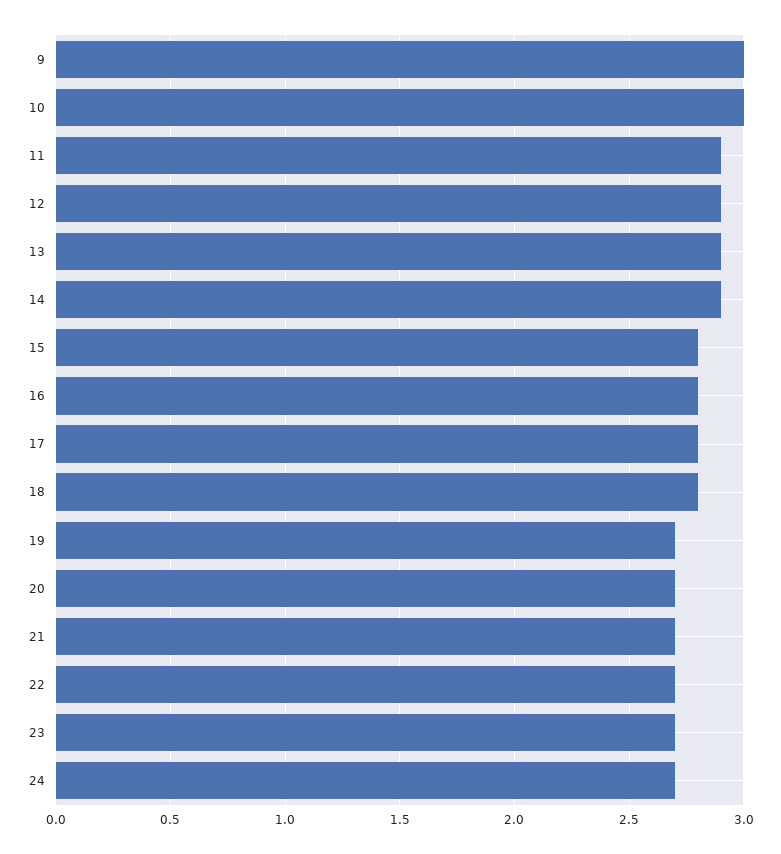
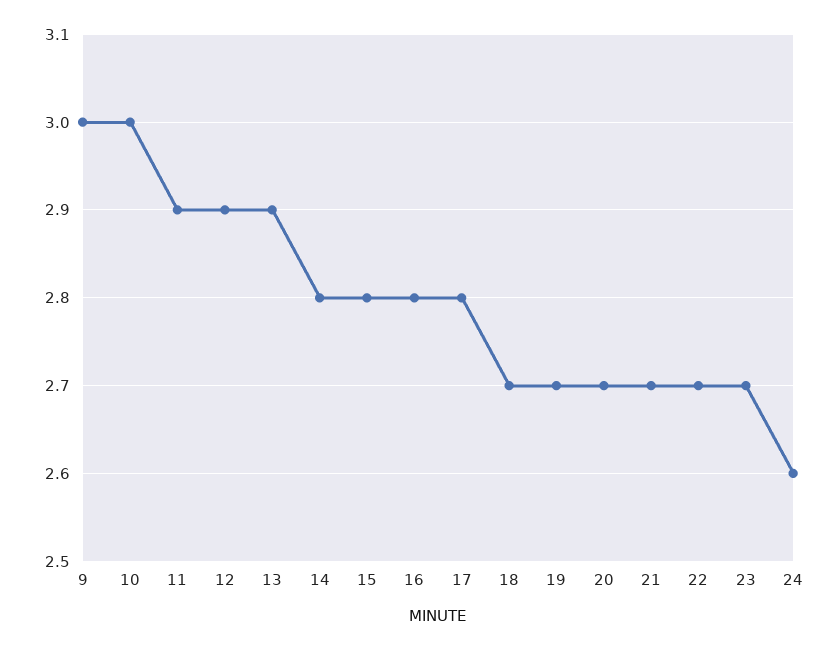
14: 2.9 -> 2.8
18: 2.8 -> 2.7
24: 2.7 -> 2.6

